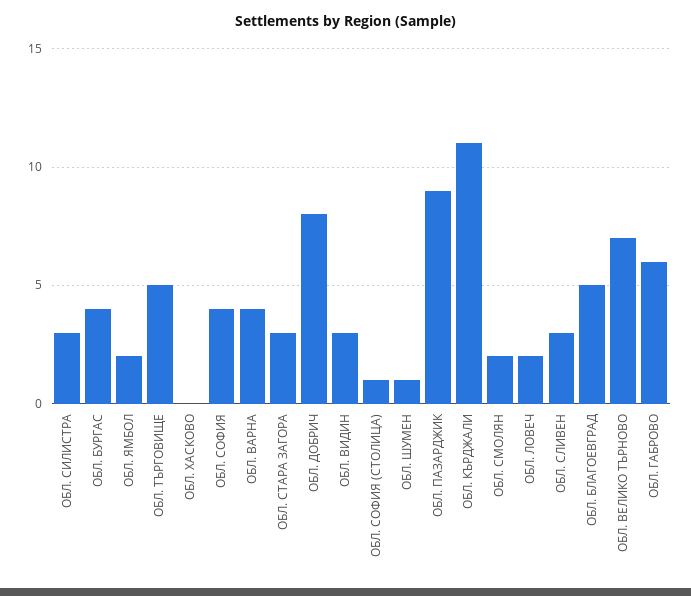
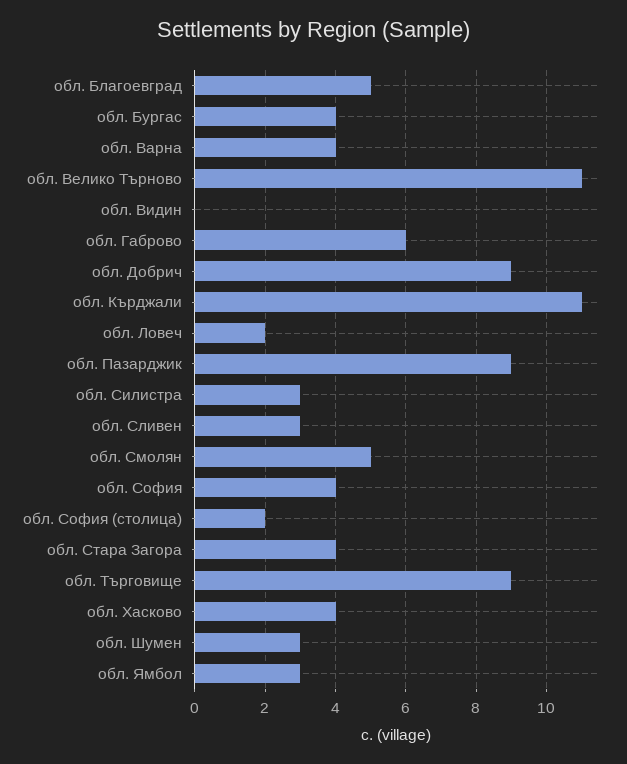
ОБЛ. ЯМБОЛ: 2 -> 3
ОБЛ. ТЪРГОВИЩЕ: 5 -> 9
ОБЛ. ХАСКОВО: 0 -> 4
ОБЛ. СТАРА ЗАГОРА: 3 -> 4
ОБЛ. ДОБРИЧ: 8 -> 9
ОБЛ. ВИДИН: 3 -> 0
ОБЛ. СОФИЯ (СТОЛИЦА): 1 -> 2
ОБЛ. ШУМЕН: 1 -> 3
ОБЛ. СМОЛЯН: 2 -> 5
ОБЛ. ВЕЛИКО ТЪРНОВО: 7 -> 11

